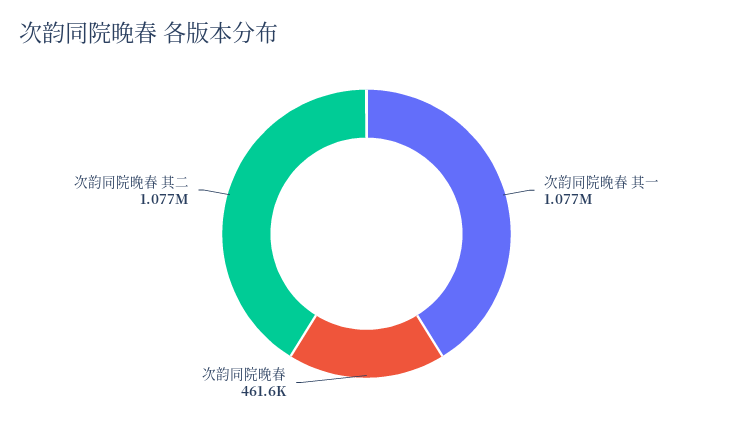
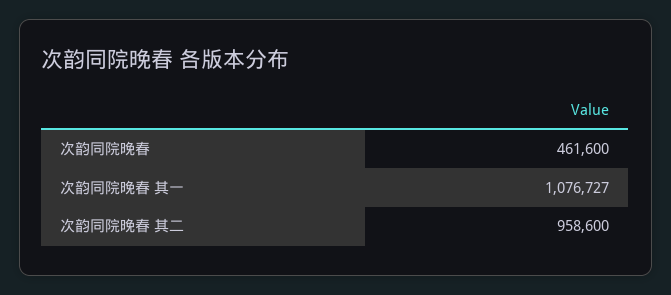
次韵同院晚春 其二: 1077000 -> 958600

